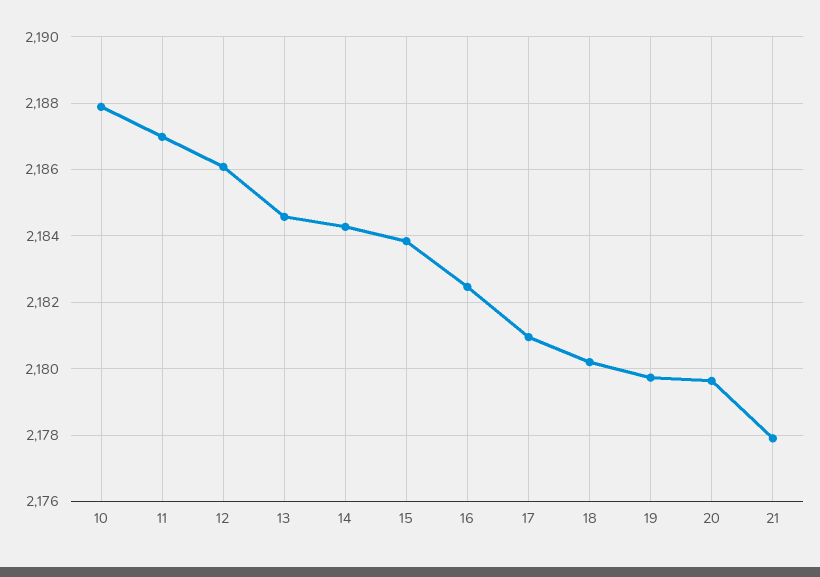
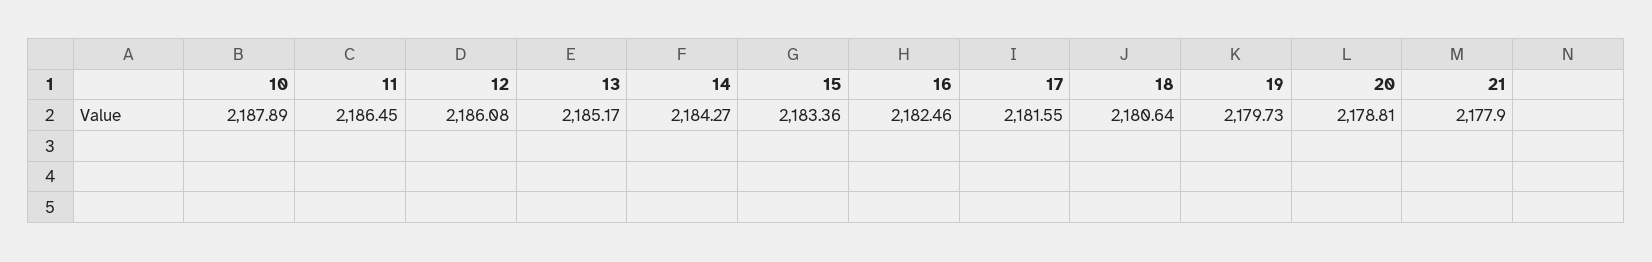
11: 2187 -> 2186.45
13: 2184.6 -> 2185.17
15: 2183.8 -> 2183.36
17: 2181 -> 2181.55
18: 2180.2 -> 2180.64
20: 2179.6 -> 2178.81

